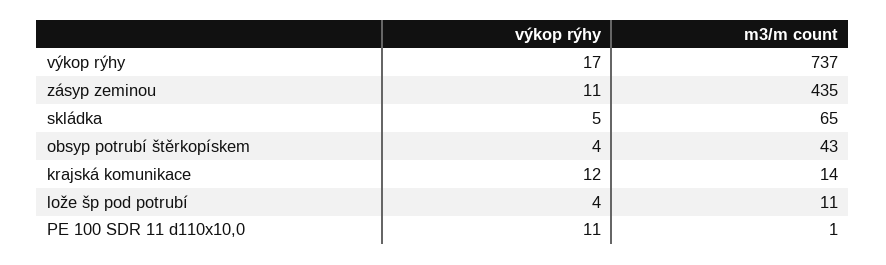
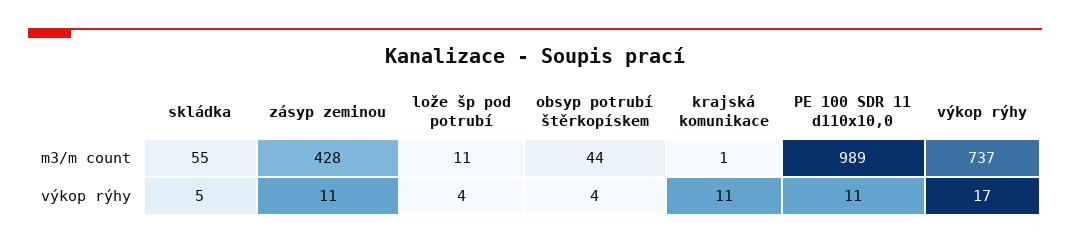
m3/m count, zásyp zeminou: 435 -> 428
m3/m count, skládka: 65 -> 55
m3/m count, obsyp potrubí štěrkopískem: 43 -> 44
výkop rýhy, krajská komunikace: 12 -> 11
m3/m count, krajská komunikace: 14 -> 1
m3/m count, PE 100 SDR 11 d110x10,0: 1 -> 989

